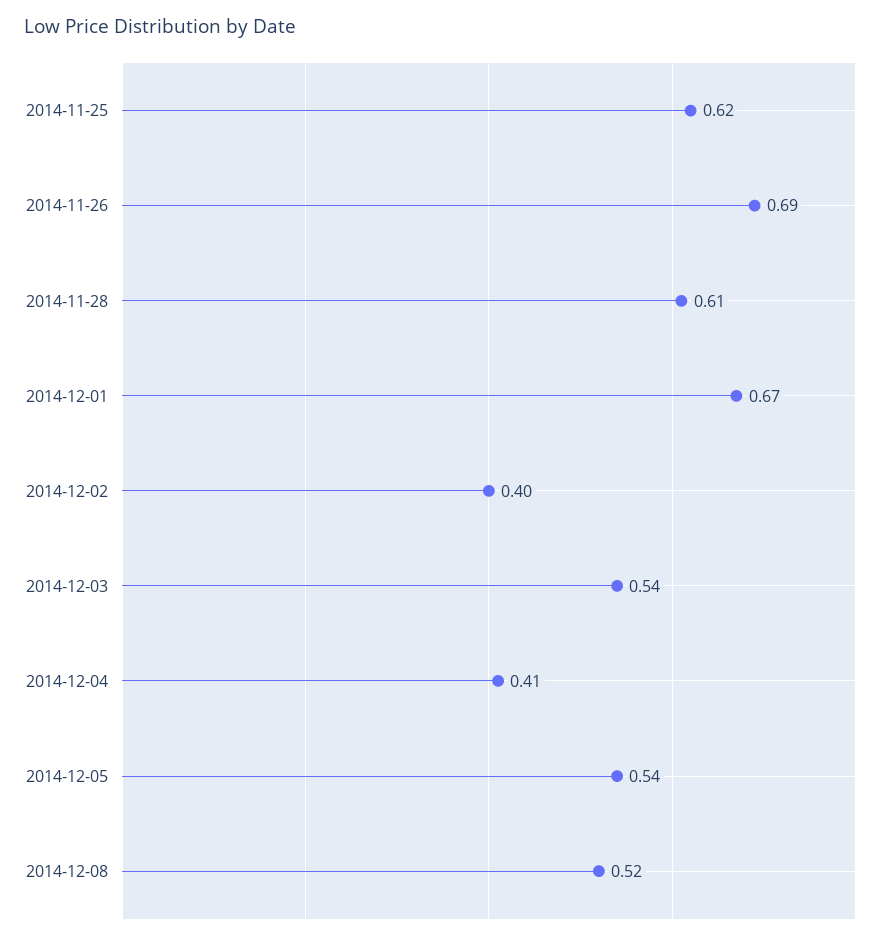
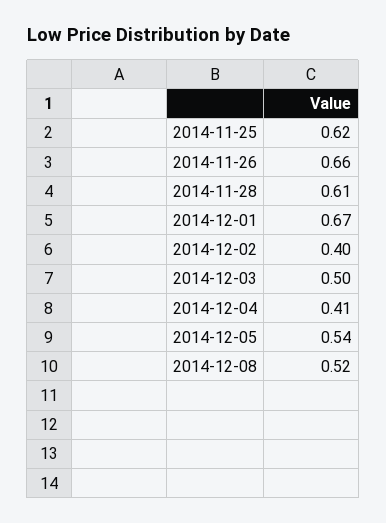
2014-11-26: 0.69 -> 0.66
2014-12-03: 0.54 -> 0.5

